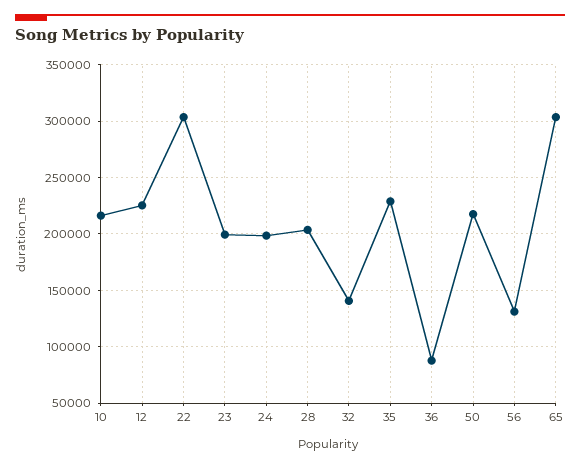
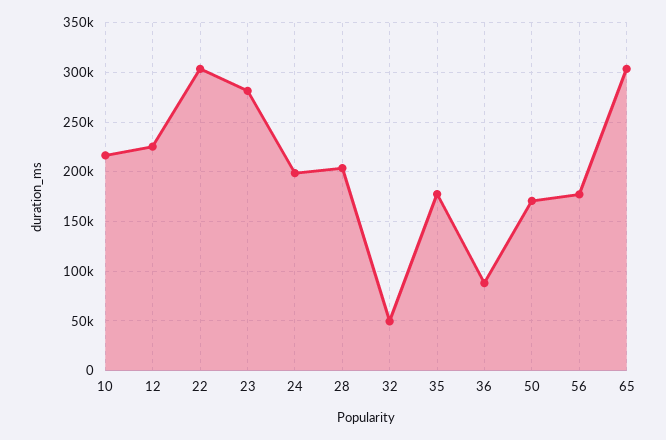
23: 200000 -> 280000
32: 140000 -> 50000
35: 230000 -> 180000
50: 220000 -> 170000
56: 130000 -> 180000

